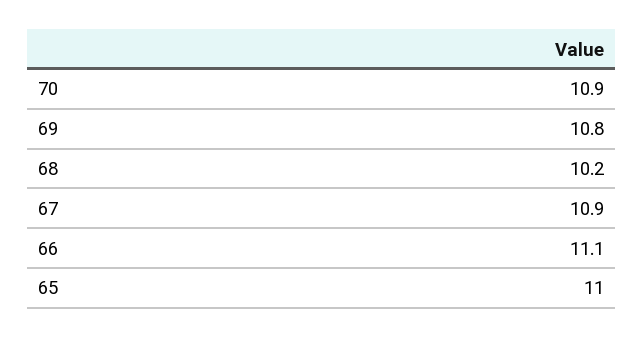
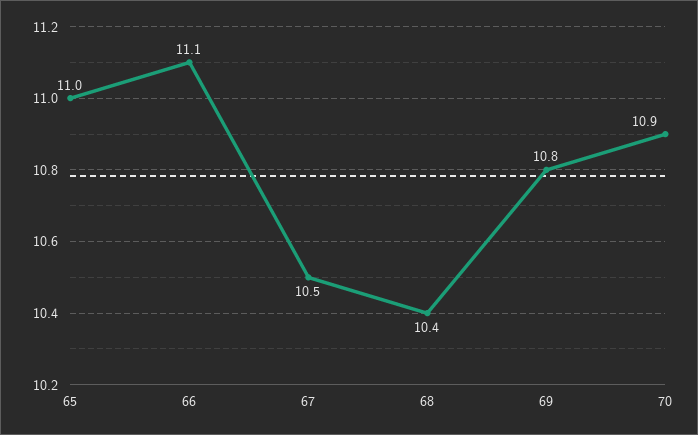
68: 10.2 -> 10.4
67: 10.9 -> 10.5

